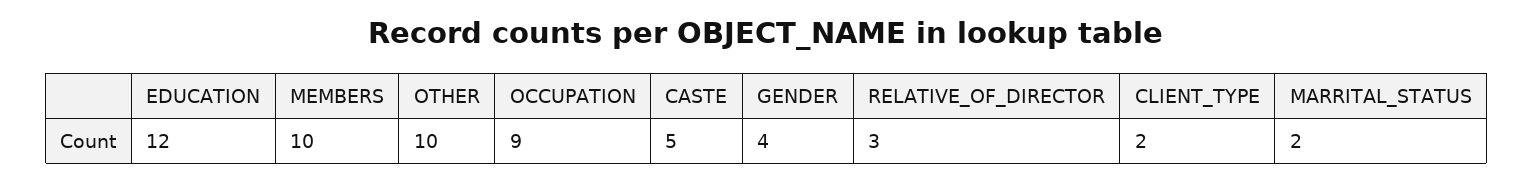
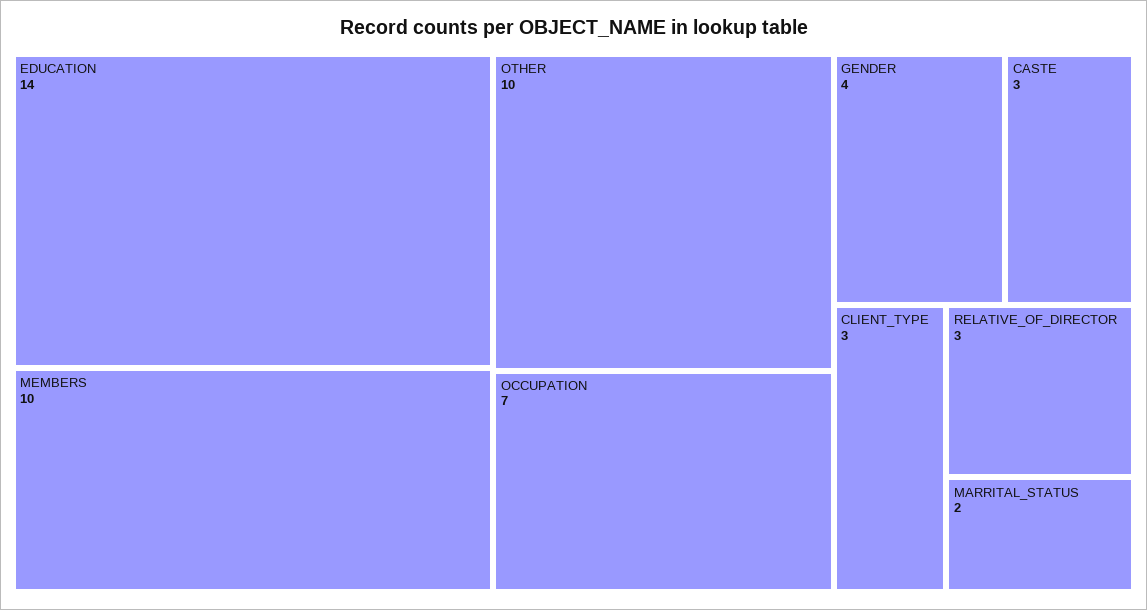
EDUCATION: 12 -> 14
OCCUPATION: 9 -> 7
CASTE: 5 -> 3
CLIENT_TYPE: 2 -> 3

